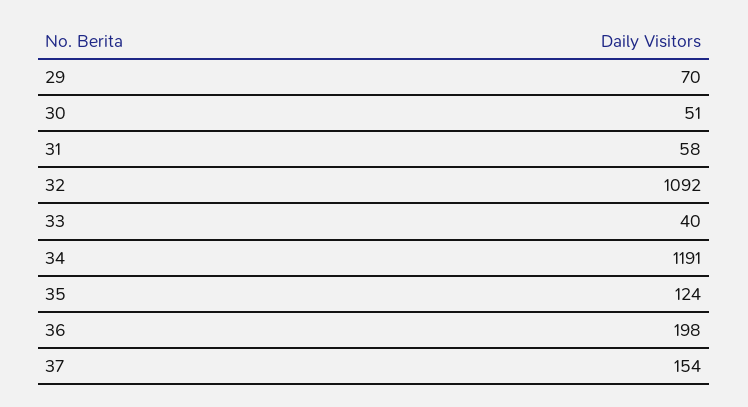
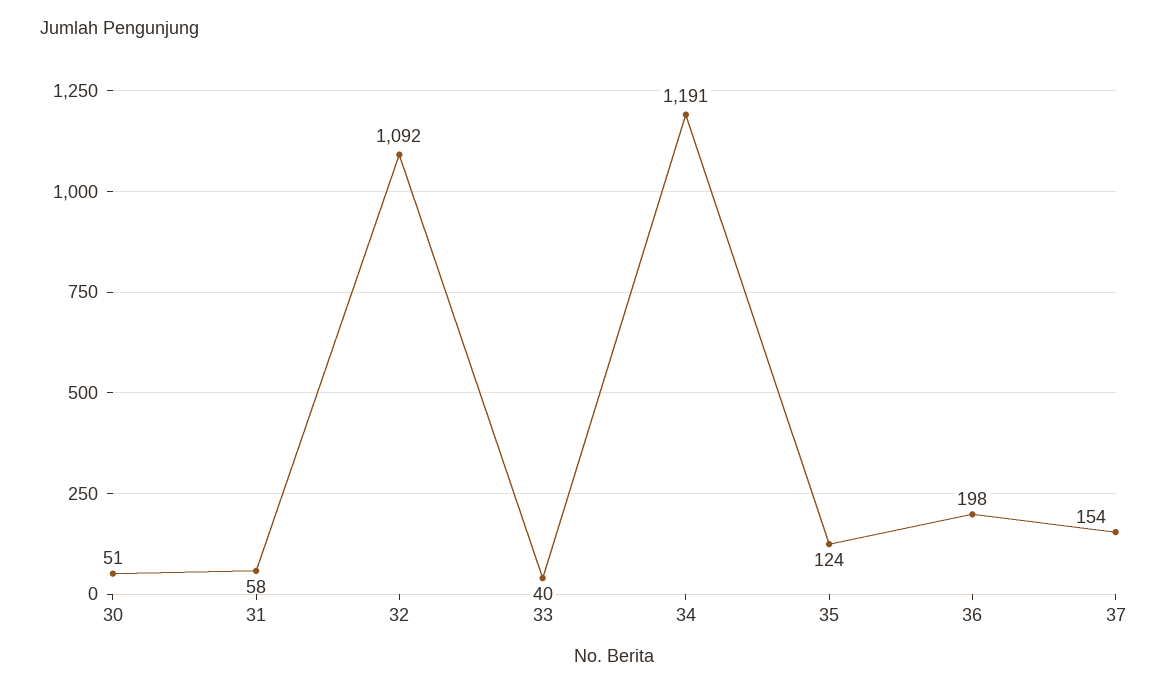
29: 70 -> none

